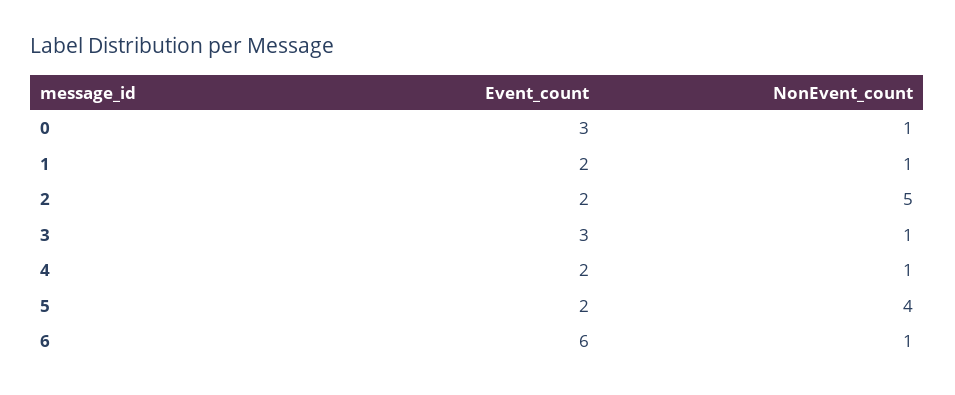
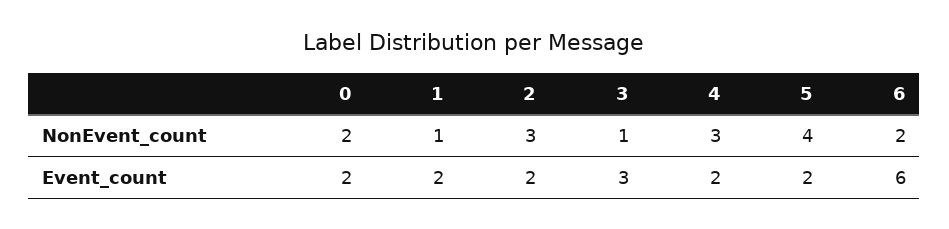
Event_count, 0: 3 -> 2
NonEvent_count, 0: 1 -> 2
NonEvent_count, 2: 5 -> 3
NonEvent_count, 4: 1 -> 3
NonEvent_count, 6: 1 -> 2

